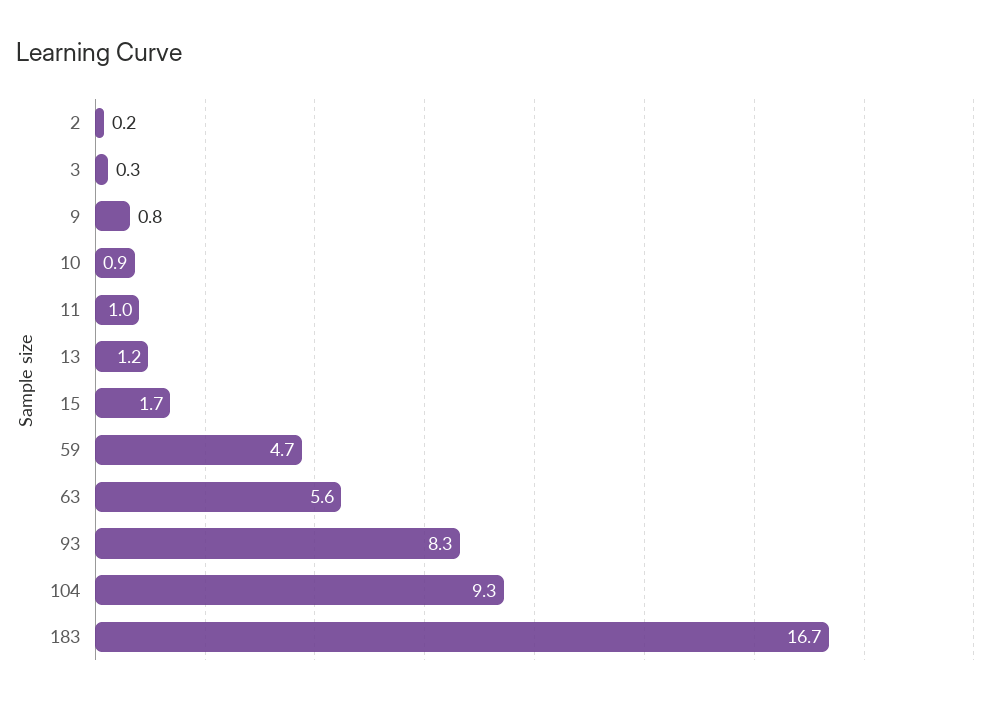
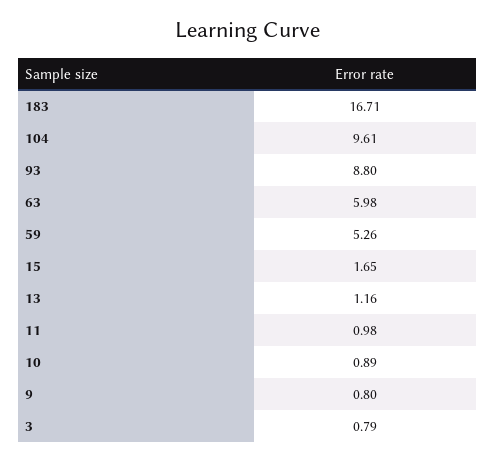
2: 0.2 -> none
3: 0.3 -> 0.79
59: 4.7 -> 5.26
63: 5.6 -> 5.98
93: 8.3 -> 8.8
104: 9.3 -> 9.61

